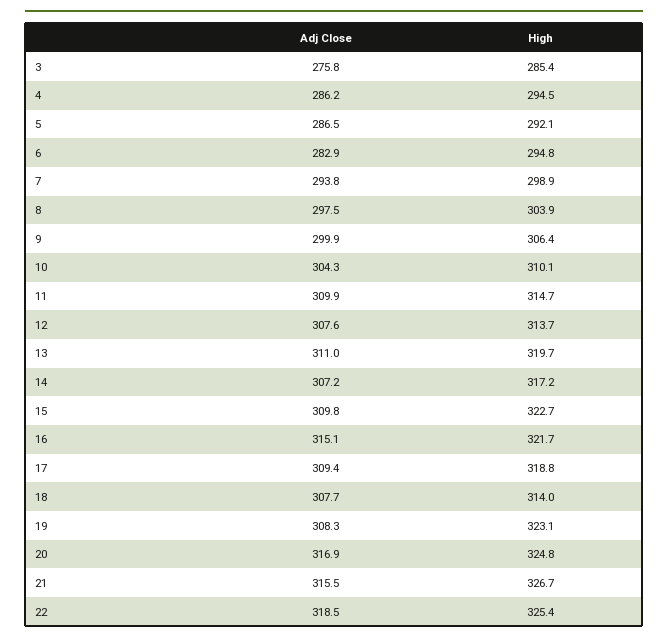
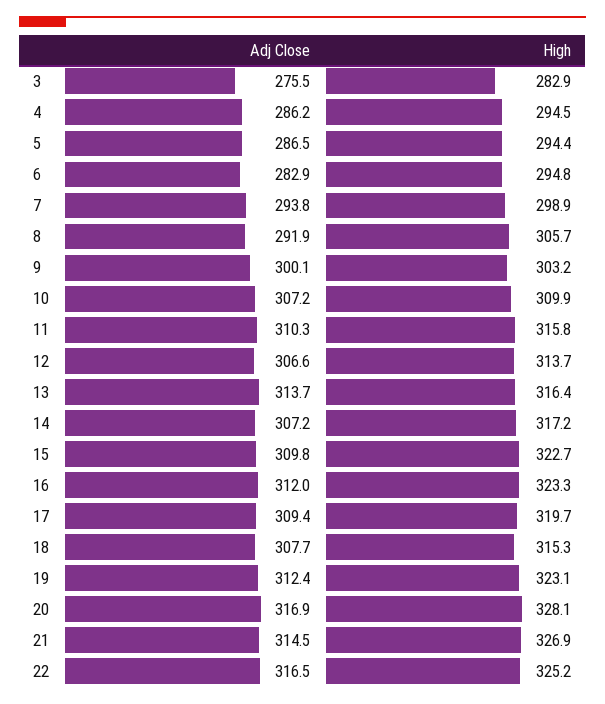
Adj Close, 3: 275.8 -> 275.5
High, 3: 285.4 -> 282.9
High, 5: 292.1 -> 294.4
Adj Close, 8: 297.5 -> 291.9
High, 8: 303.9 -> 305.7
Adj Close, 9: 299.9 -> 300.1
High, 9: 306.4 -> 303.2
Adj Close, 10: 304.3 -> 307.2
High, 10: 310.1 -> 309.9
Adj Close, 11: 309.9 -> 310.3
High, 11: 314.7 -> 315.8
Adj Close, 12: 307.6 -> 306.6
Adj Close, 13: 311 -> 313.7
High, 13: 319.7 -> 316.4
Adj Close, 16: 315.1 -> 312
High, 16: 321.7 -> 323.3
High, 17: 318.8 -> 319.7
High, 18: 314 -> 315.3
Adj Close, 19: 308.3 -> 312.4
High, 20: 324.8 -> 328.1
Adj Close, 21: 315.5 -> 314.5
High, 21: 326.7 -> 326.9
Adj Close, 22: 318.5 -> 316.5
High, 22: 325.4 -> 325.2

